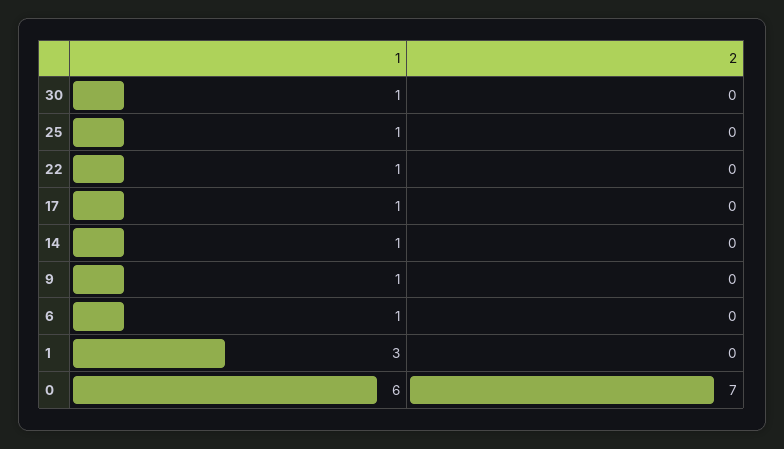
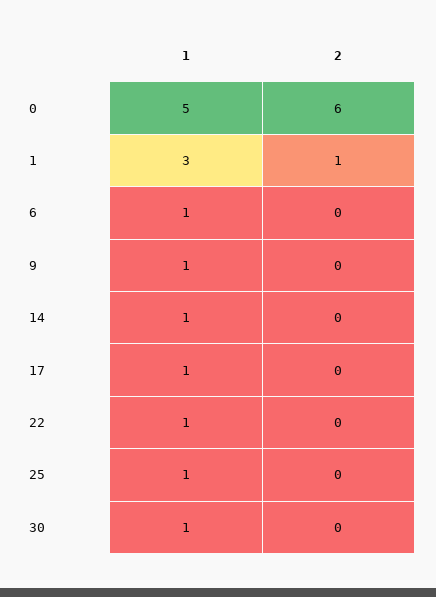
2, 1: 0 -> 1
1, 0: 6 -> 5
2, 0: 7 -> 6

